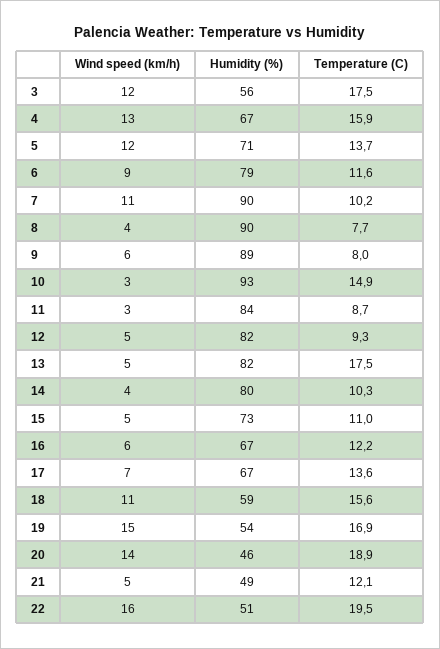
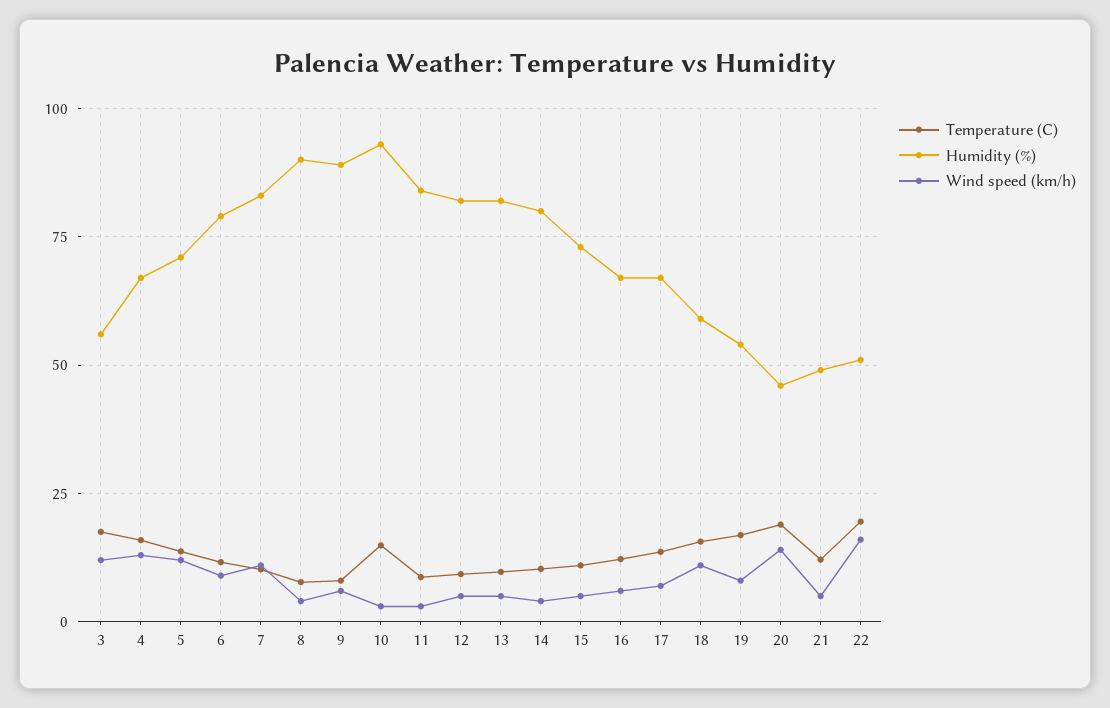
Humidity (%), 7: 90 -> 82.5
Temperature (C), 13: 17.5 -> 10
Wind speed (km/h), 19: 15 -> 7.5

